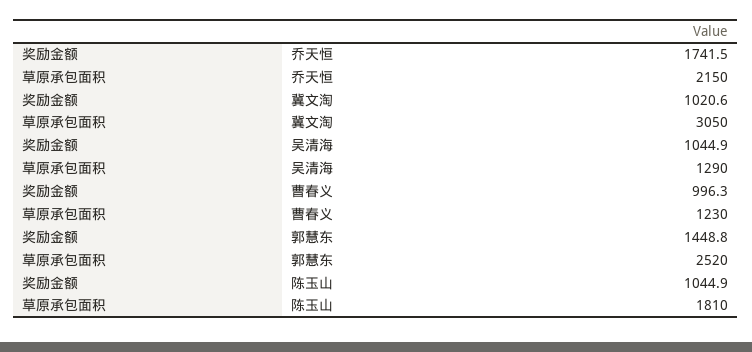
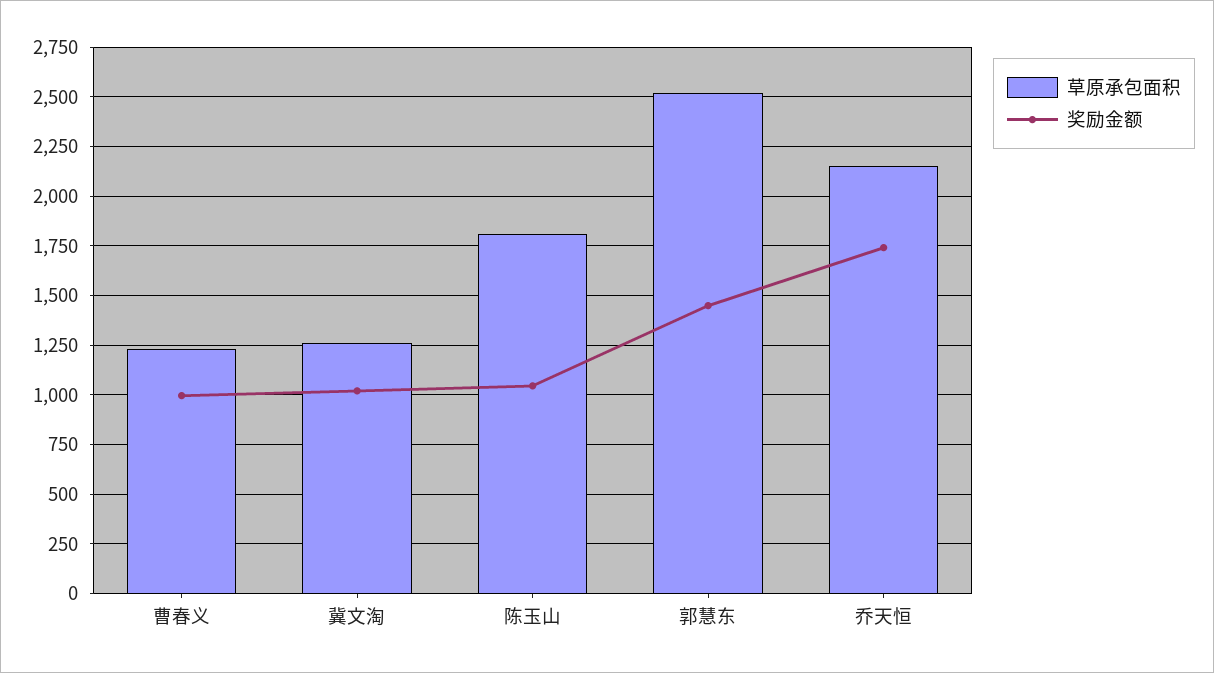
草原承包面积, 冀文淘: 3050 -> 1250
奖励金额, 吴清海: 1044.9 -> none
草原承包面积, 吴清海: 1290 -> none

